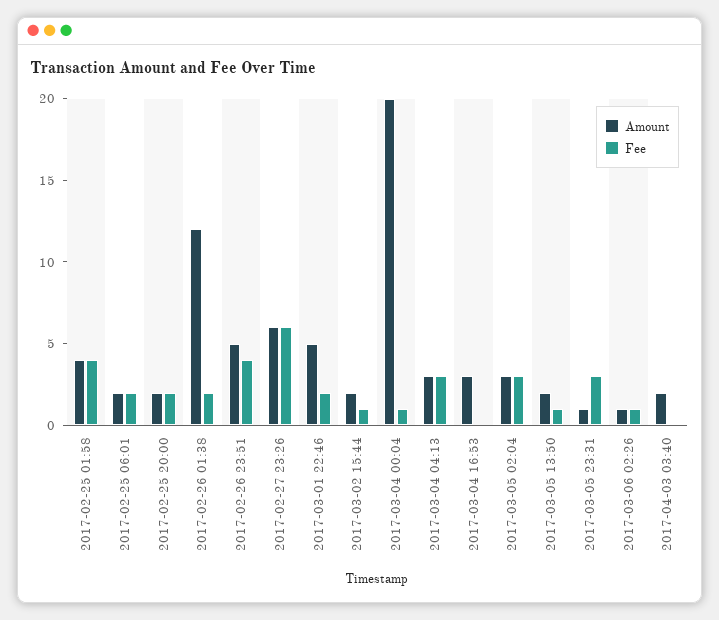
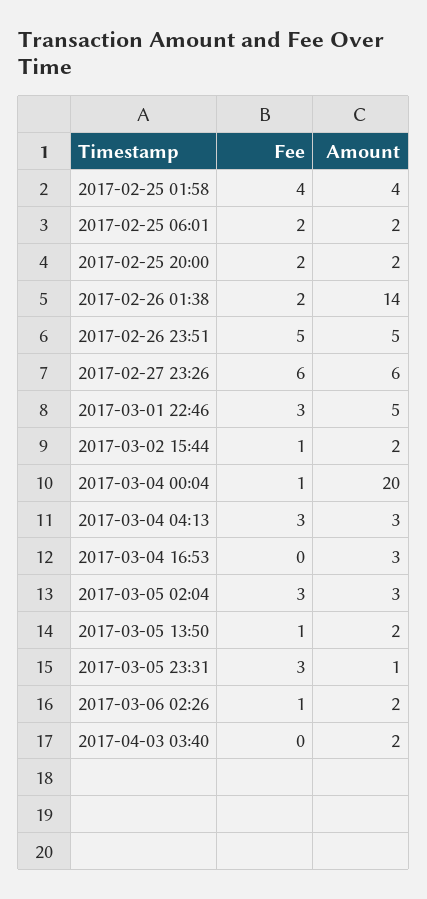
Amount, 2017-02-26 01:38: 12 -> 14
Fee, 2017-02-26 23:51: 4 -> 5
Fee, 2017-03-01 22:46: 2 -> 3
Amount, 2017-03-06 02:26: 1 -> 2

